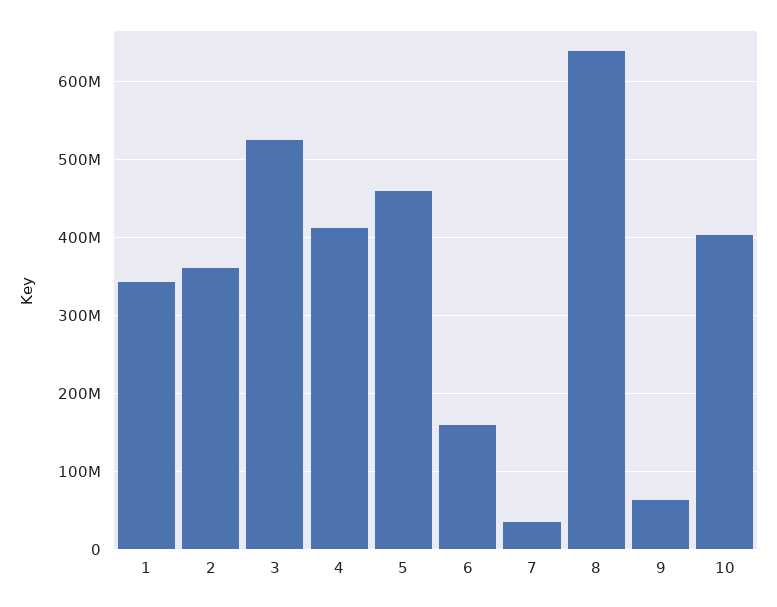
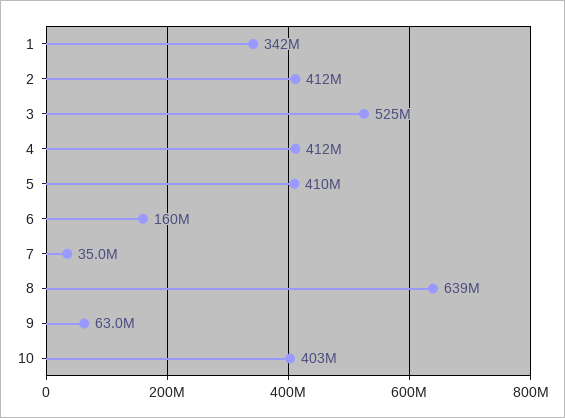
2: 360000000 -> 412000000
5: 460000000 -> 410000000

